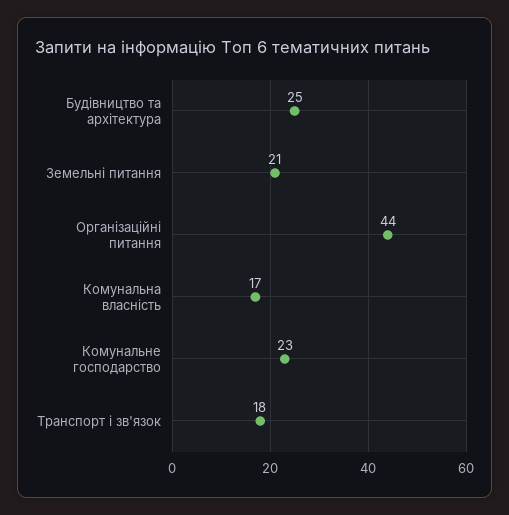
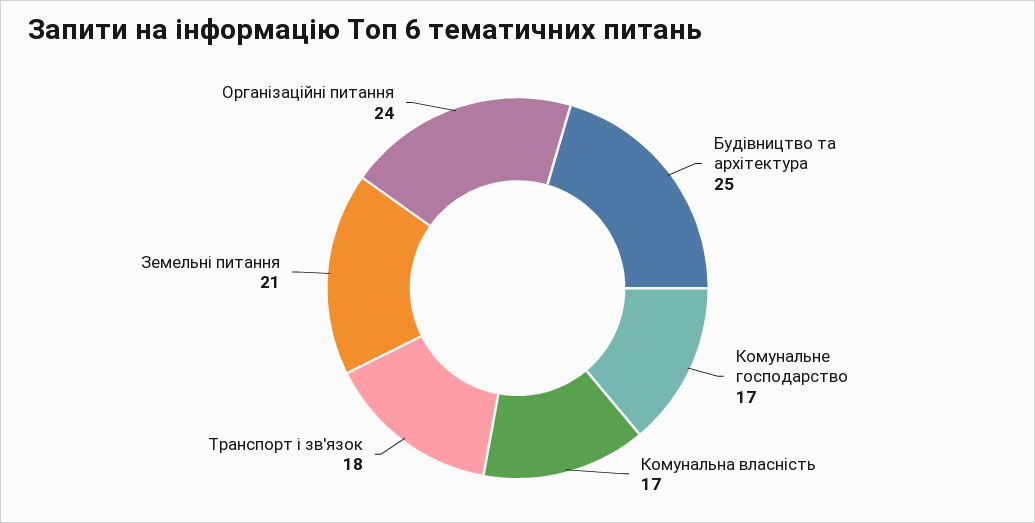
Організаційні питання: 44 -> 24
Комунальне господарство: 23 -> 17

